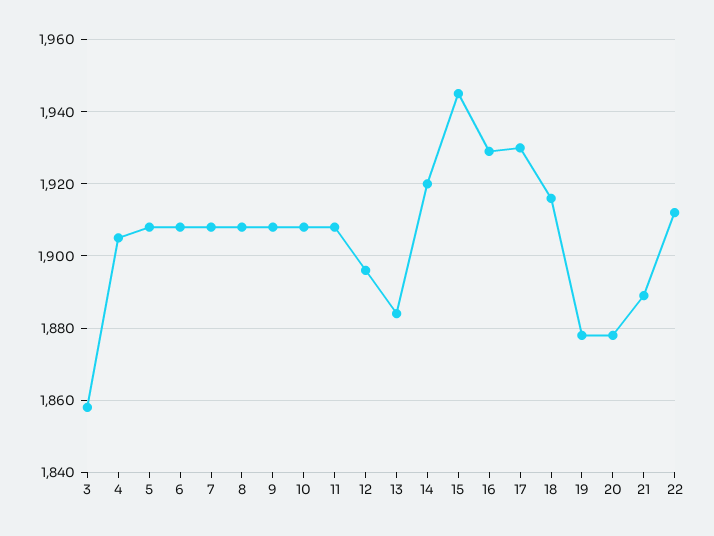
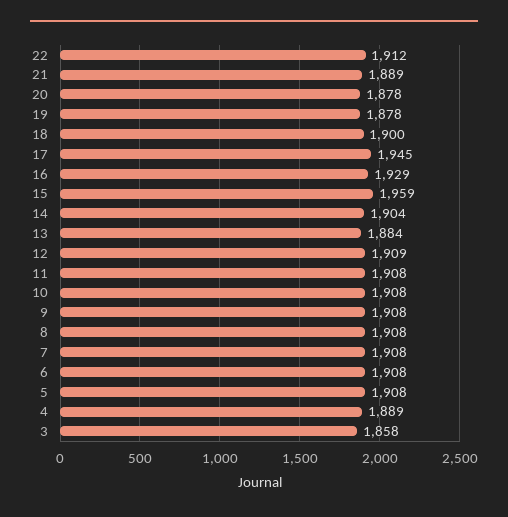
4: 1905 -> 1889
12: 1895 -> 1909
14: 1920 -> 1904
15: 1945 -> 1959
17: 1930 -> 1945
18: 1915 -> 1900

